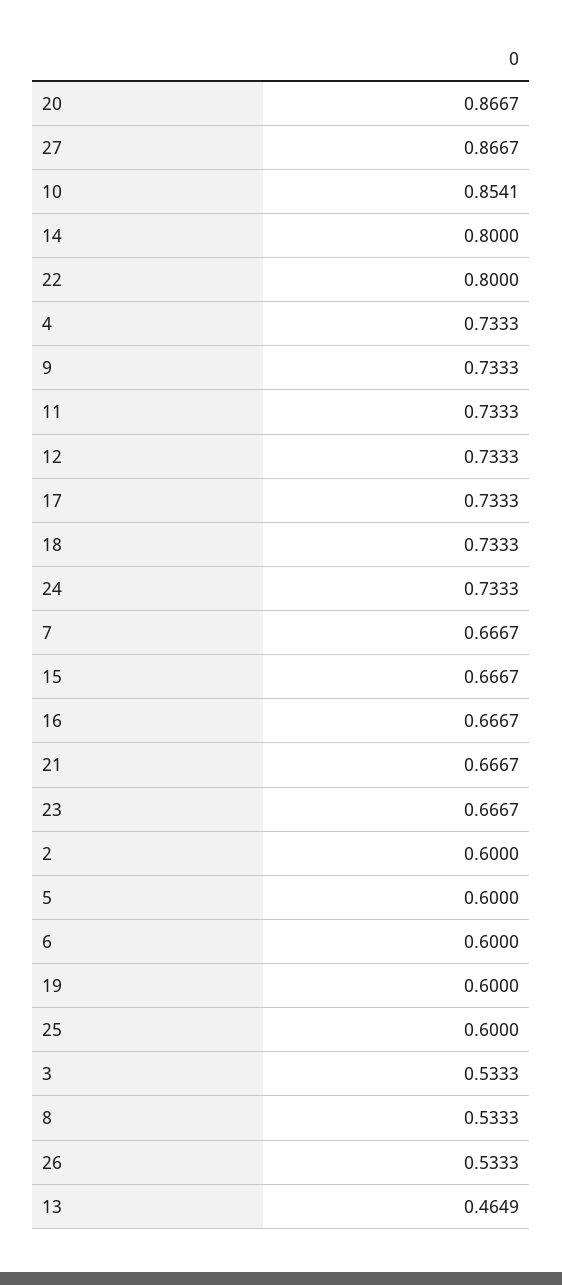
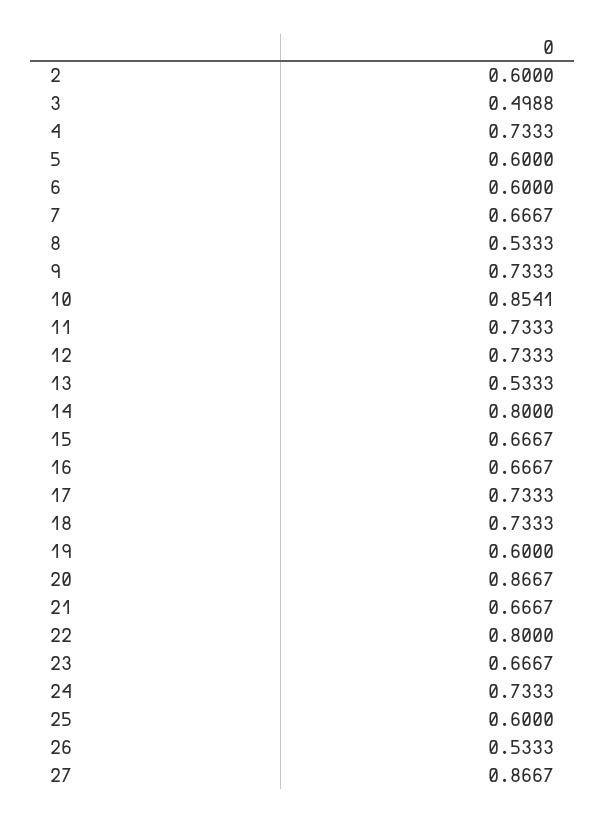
3: 0.5333 -> 0.4988
13: 0.4649 -> 0.5333

